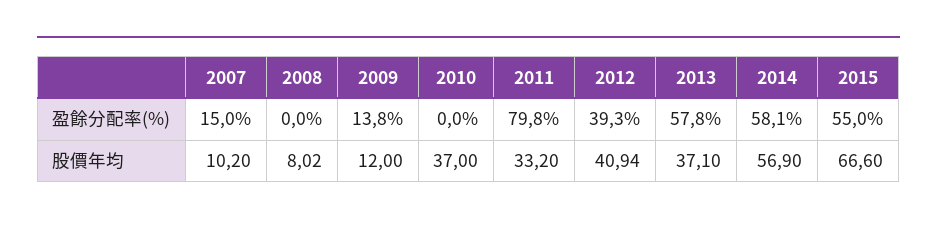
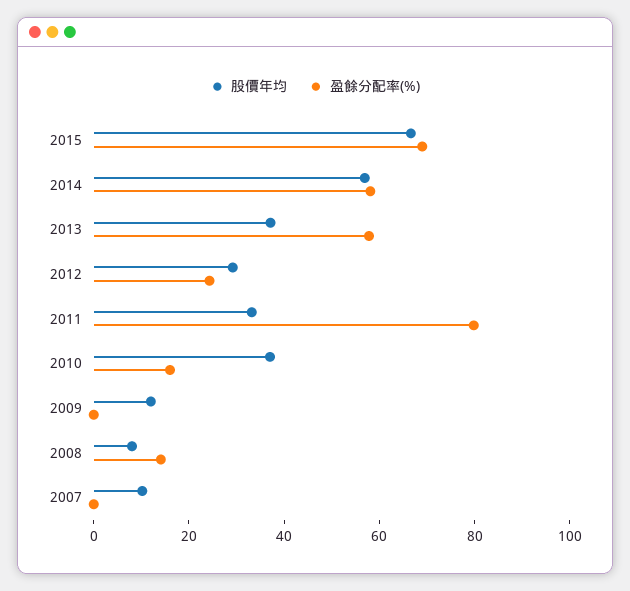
盈餘分配率(%), 2007: 15 -> 0
盈餘分配率(%), 2008: 0 -> 15
盈餘分配率(%), 2009: 13.8 -> 0
盈餘分配率(%), 2010: 0 -> 15
盈餘分配率(%), 2012: 39.3 -> 25
盈餘分配率(%), 2015: 55 -> 70
股價年均, 2012: 40.94 -> 30

